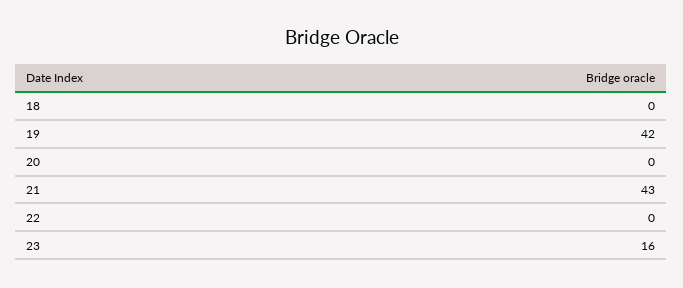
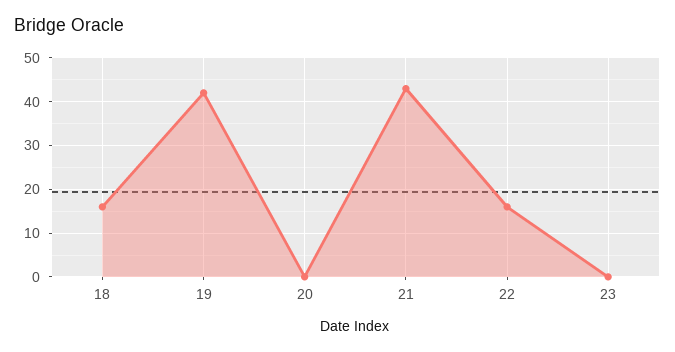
18: 0 -> 15
22: 0 -> 15
23: 16 -> 0

